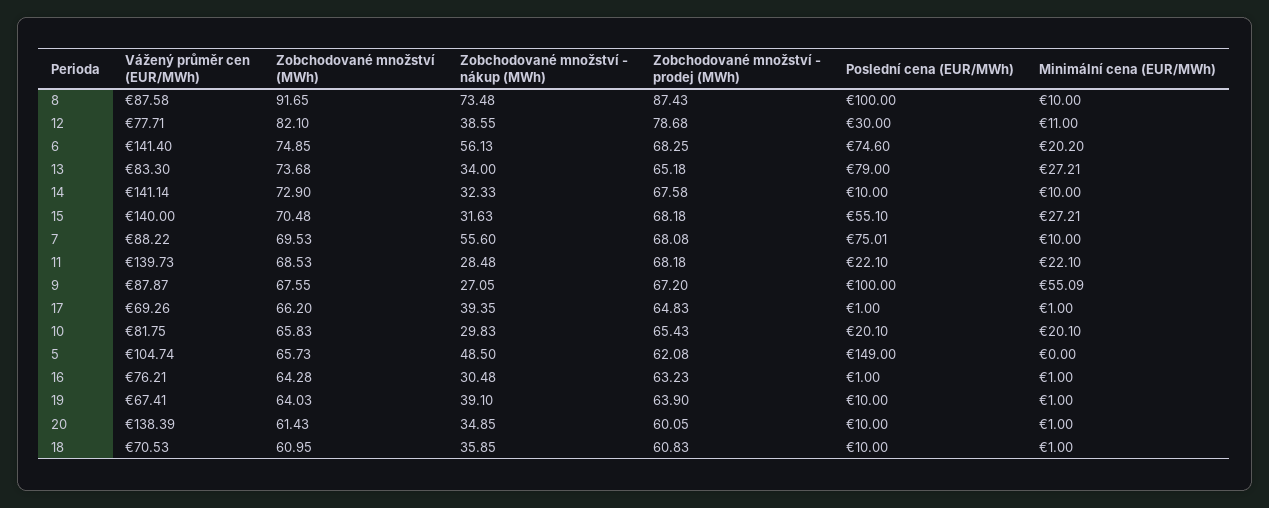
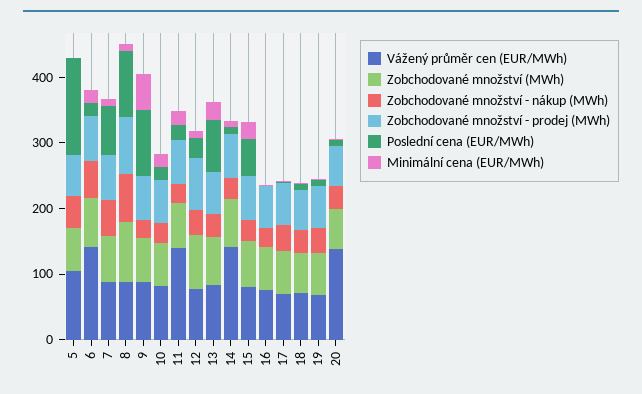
Poslední cena (EUR/MWh), 6: 74.6 -> 20
Vážený průměr cen (EUR/MWh), 15: 140 -> 80

